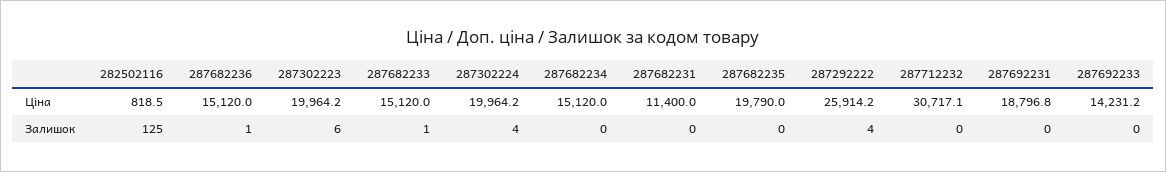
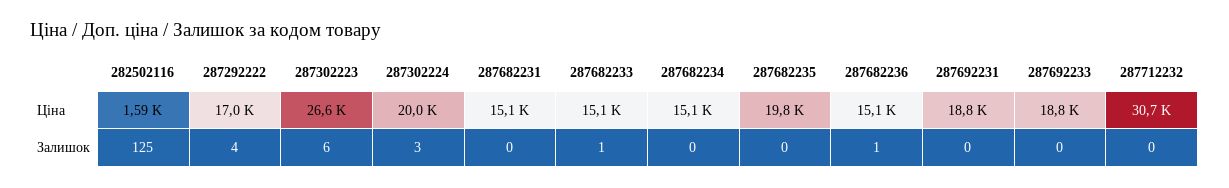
282502116, Ціна: 818.5 -> 1590
287302223, Ціна: 19964.2 -> 26600
287682231, Ціна: 11400 -> 15100
287292222, Ціна: 25914.2 -> 17000
287692233, Ціна: 14231.2 -> 18800
287302224, Залишок: 4 -> 3

